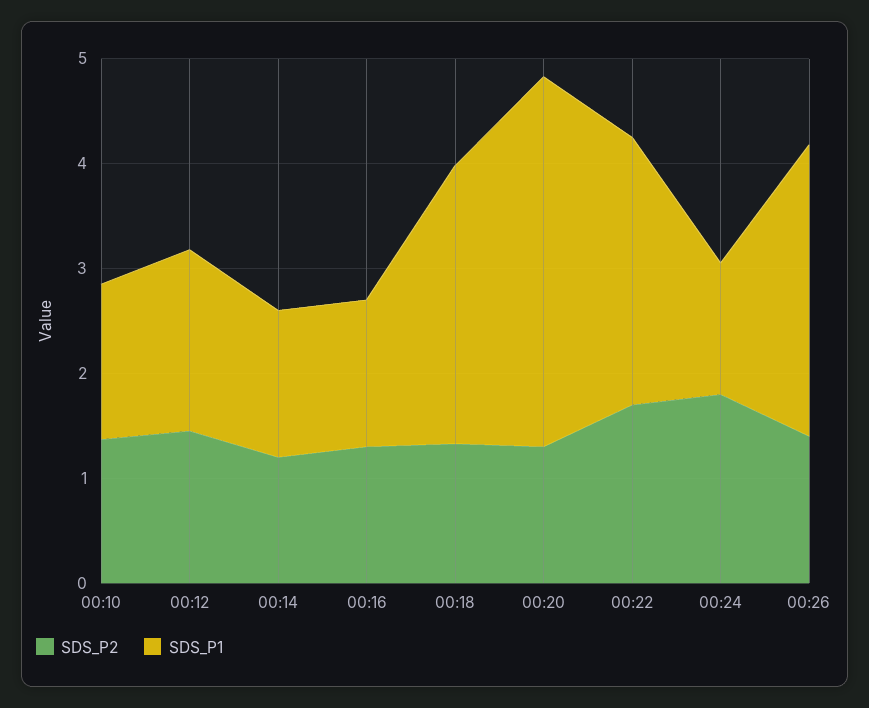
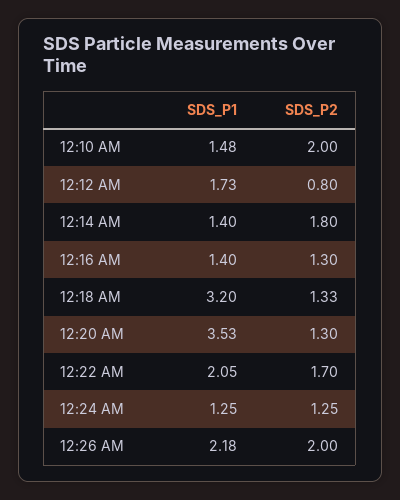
SDS_P2, 00:10: 1.4 -> 2
SDS_P2, 00:12: 1.4 -> 0.8
SDS_P2, 00:14: 1.2 -> 1.8
SDS_P1, 00:18: 2.6 -> 3.2
SDS_P1, 00:22: 2.6 -> 2.05
SDS_P2, 00:24: 1.8 -> 1.25
SDS_P2, 00:26: 1.4 -> 2
SDS_P1, 00:26: 2.8 -> 2.18

